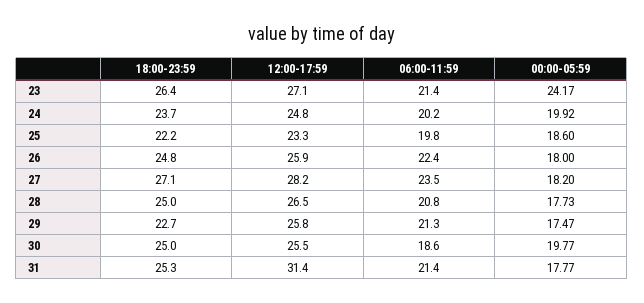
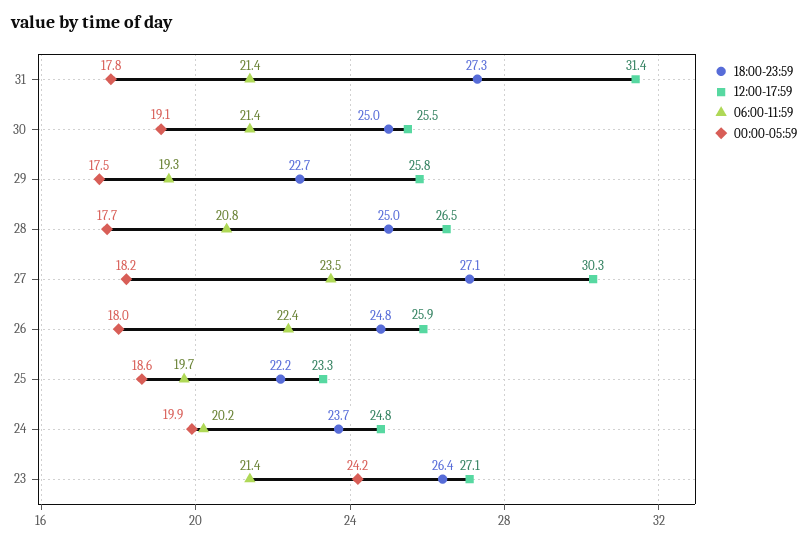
06:00-11:59, 25: 19.8 -> 19.7
12:00-17:59, 27: 28.2 -> 30.3
06:00-11:59, 29: 21.3 -> 19.3
06:00-11:59, 30: 18.6 -> 21.4
00:00-05:59, 30: 19.77 -> 19.1
18:00-23:59, 31: 25.3 -> 27.3

